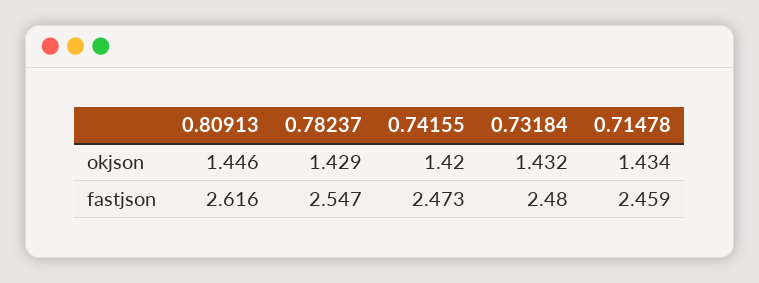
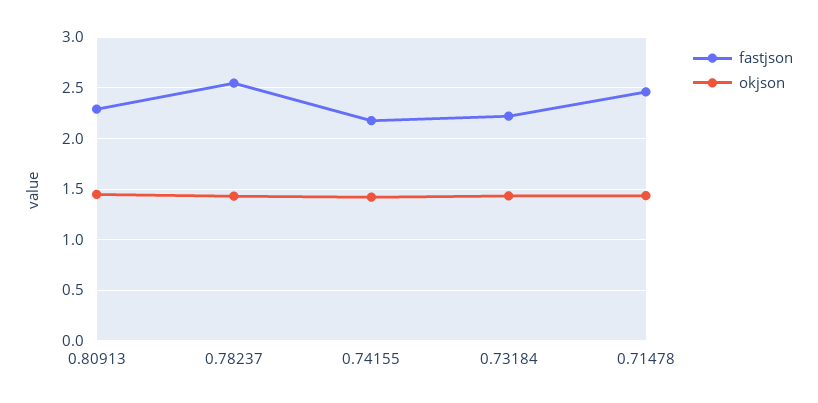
fastjson, 0.80913: 2.616 -> 2.3
fastjson, 0.74155: 2.473 -> 2.2
fastjson, 0.73184: 2.48 -> 2.2

